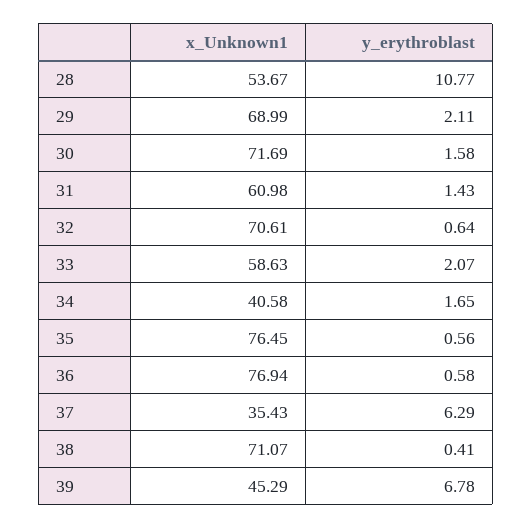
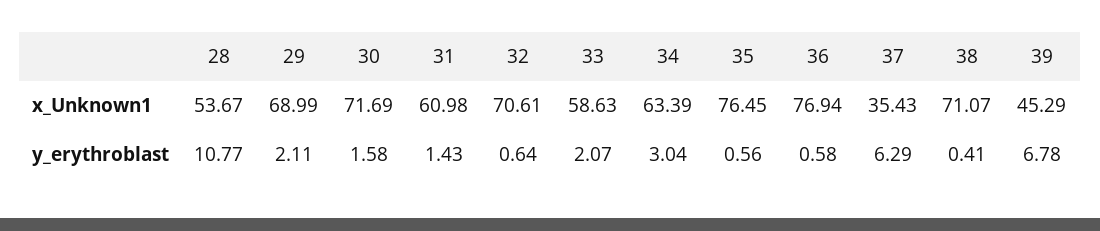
x_Unknown1, 34: 40.58 -> 63.39
y_erythroblast, 34: 1.65 -> 3.04

